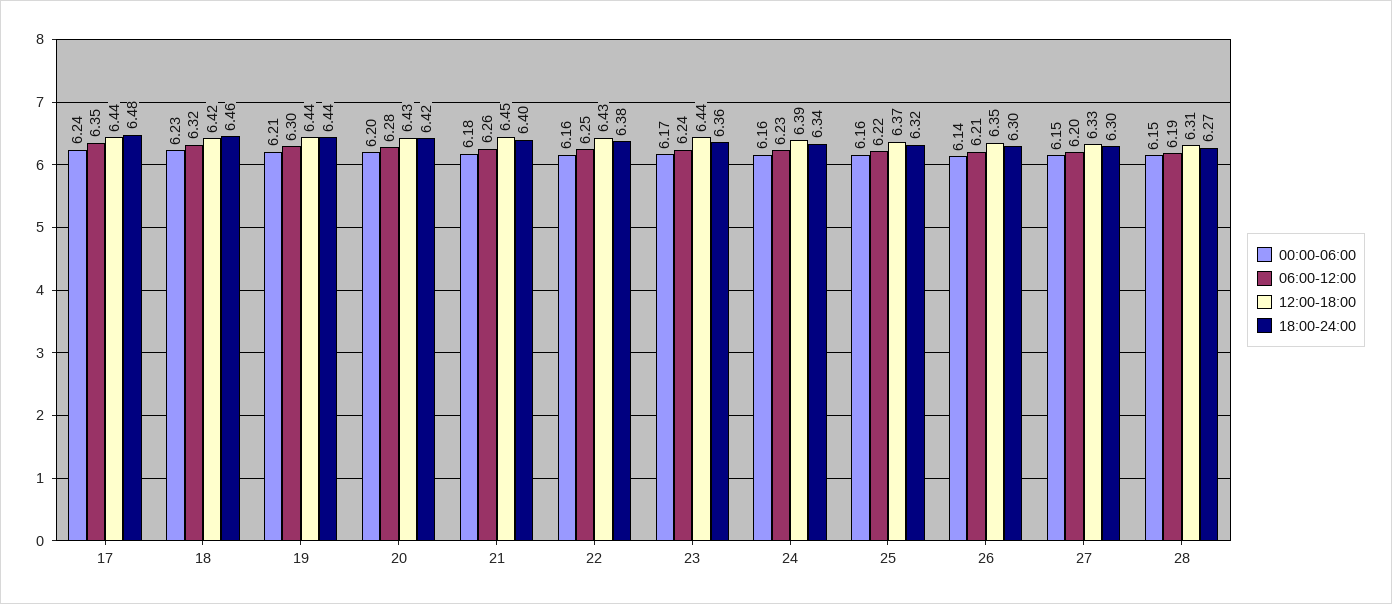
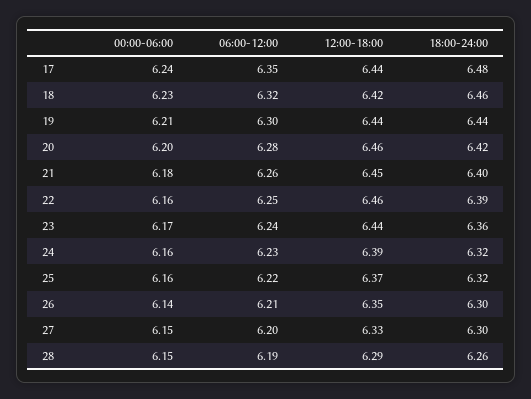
12:00-18:00, 20: 6.43 -> 6.46
12:00-18:00, 22: 6.43 -> 6.46
18:00-24:00, 22: 6.38 -> 6.39
18:00-24:00, 24: 6.34 -> 6.32
12:00-18:00, 28: 6.31 -> 6.29
18:00-24:00, 28: 6.27 -> 6.26

